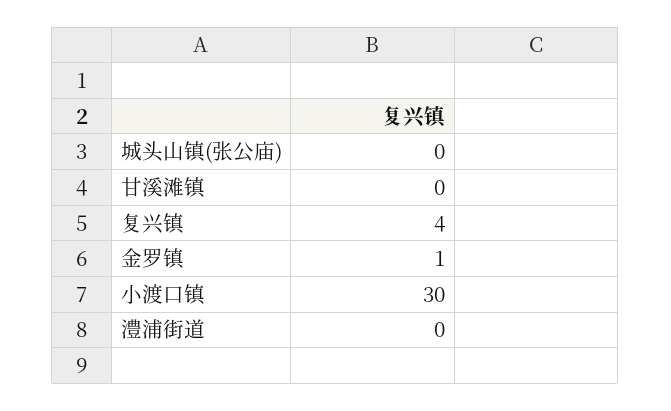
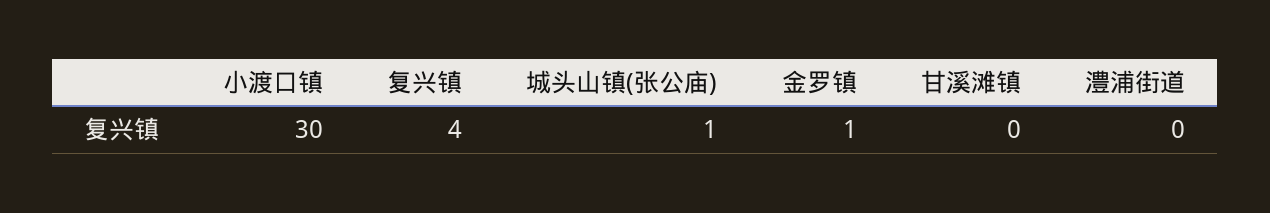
城头山镇(张公庙): 0 -> 1

